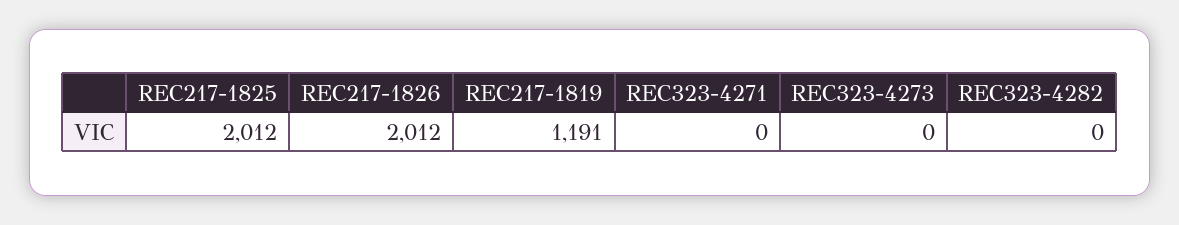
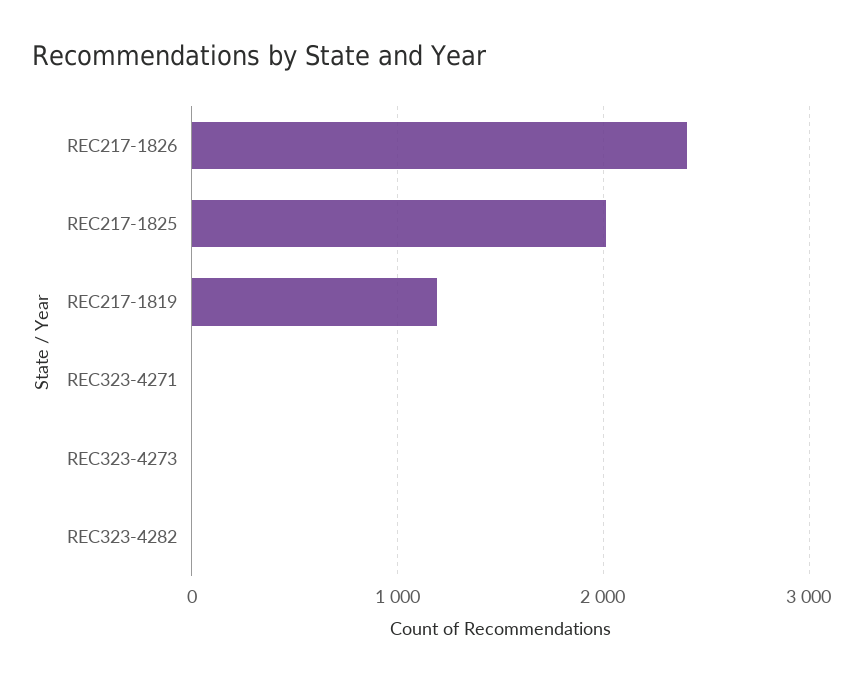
REC217-1826: 2012 -> 2400

